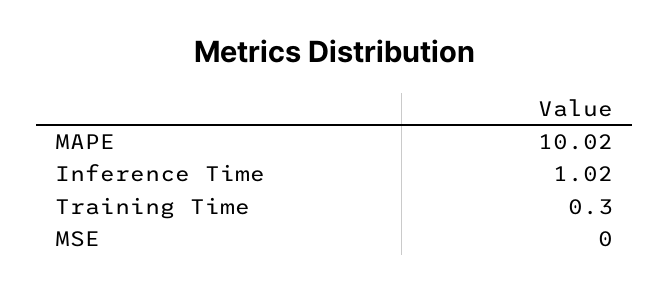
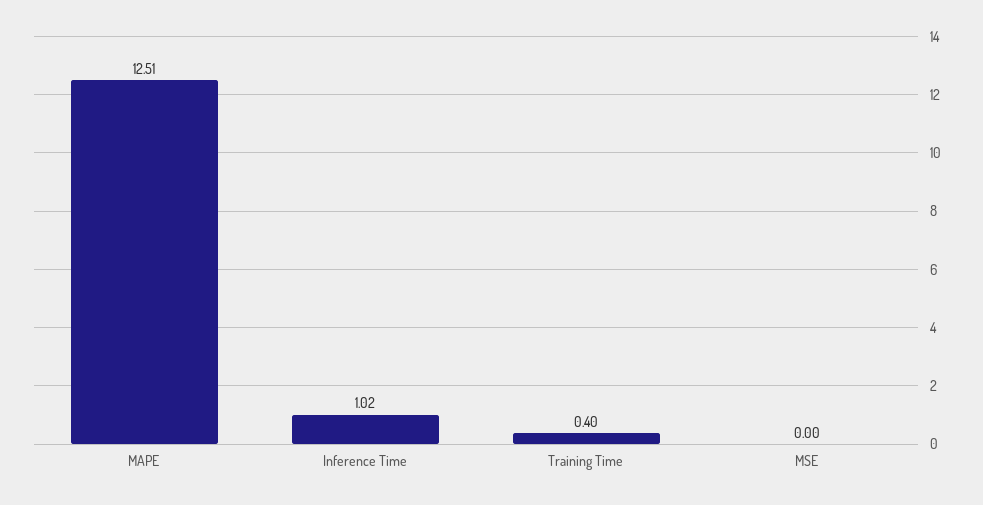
MAPE: 10.02 -> 12.51
Training Time: 0.3 -> 0.4

